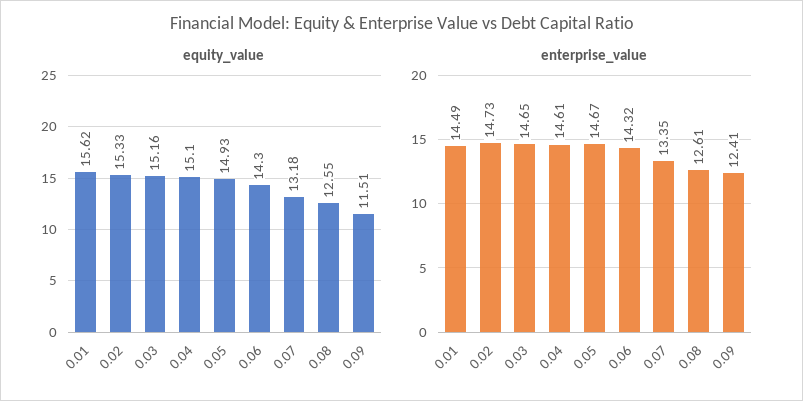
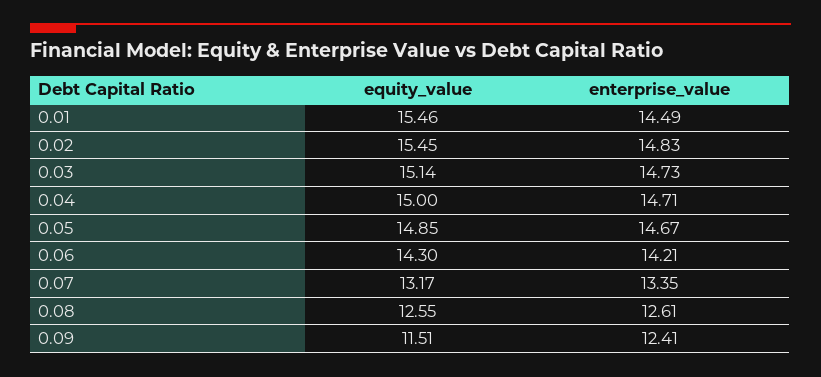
equity_value, 0.01: 15.62 -> 15.46
equity_value, 0.02: 15.33 -> 15.45
equity_value, 0.03: 15.16 -> 15.14
equity_value, 0.04: 15.1 -> 15
equity_value, 0.05: 14.93 -> 14.85
equity_value, 0.07: 13.18 -> 13.17
enterprise_value, 0.02: 14.73 -> 14.83
enterprise_value, 0.03: 14.65 -> 14.73
enterprise_value, 0.04: 14.61 -> 14.71
enterprise_value, 0.06: 14.32 -> 14.21

